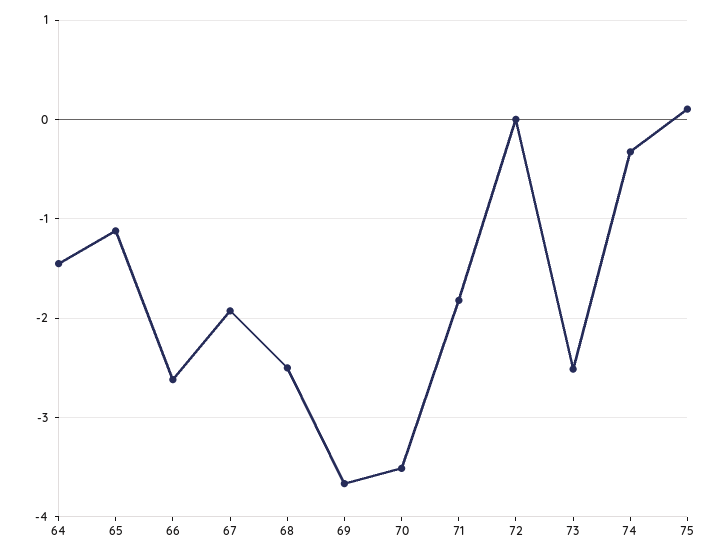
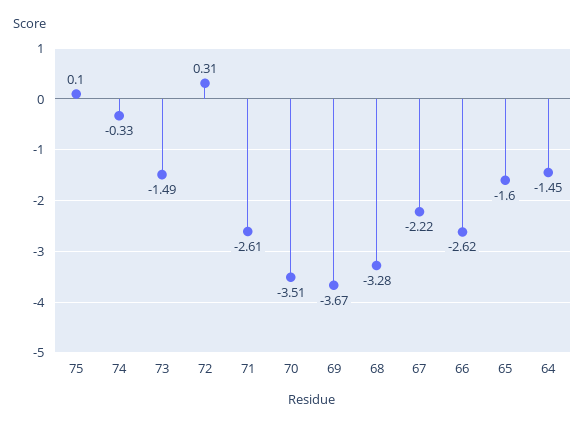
65: -1.1 -> -1.6
67: -1.9 -> -2.22
68: -2.5 -> -3.28
71: -1.8 -> -2.61
72: 0 -> 0.31
73: -2.5 -> -1.49

